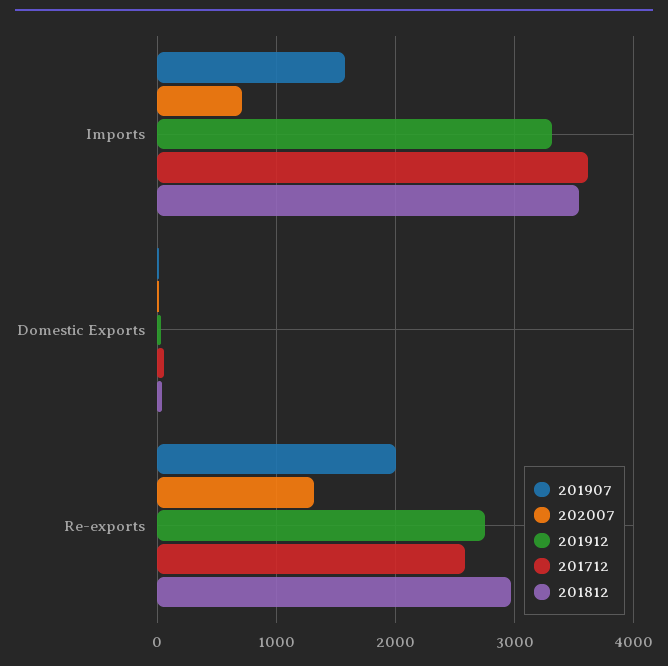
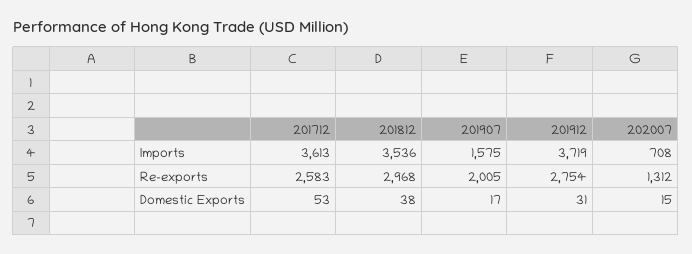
201912, Imports: 3300 -> 3719

